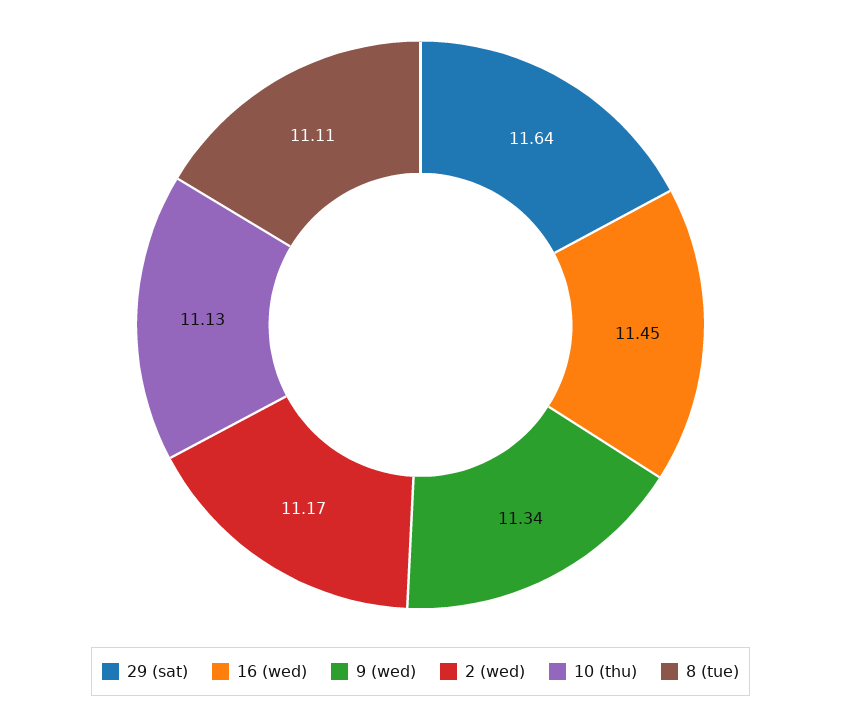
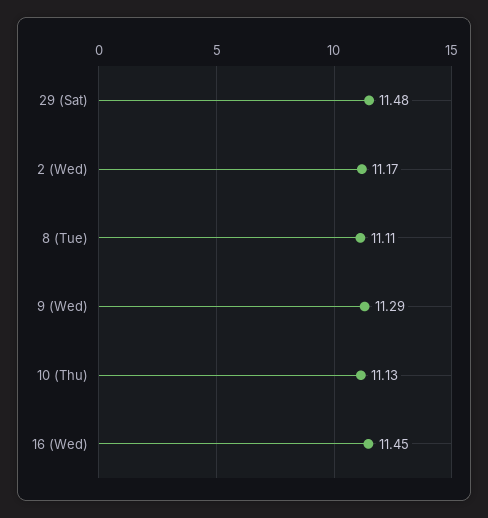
29 (sat): 11.64 -> 11.48
9 (wed): 11.34 -> 11.29

